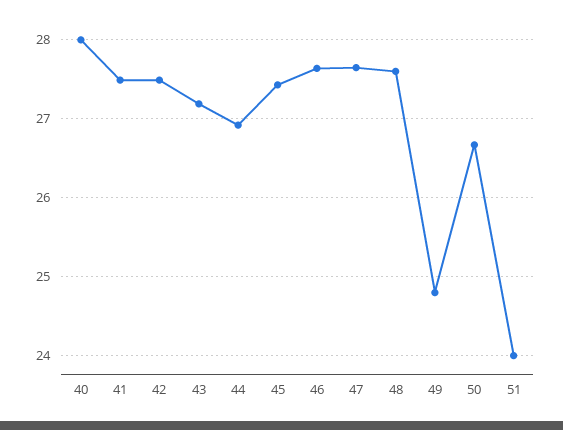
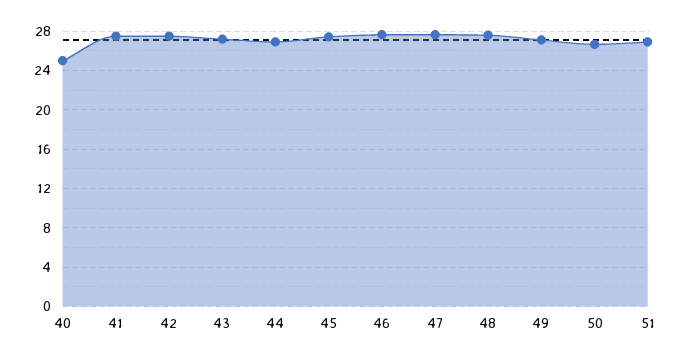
40: 28 -> 25
49: 24.8 -> 27
51: 24 -> 27

